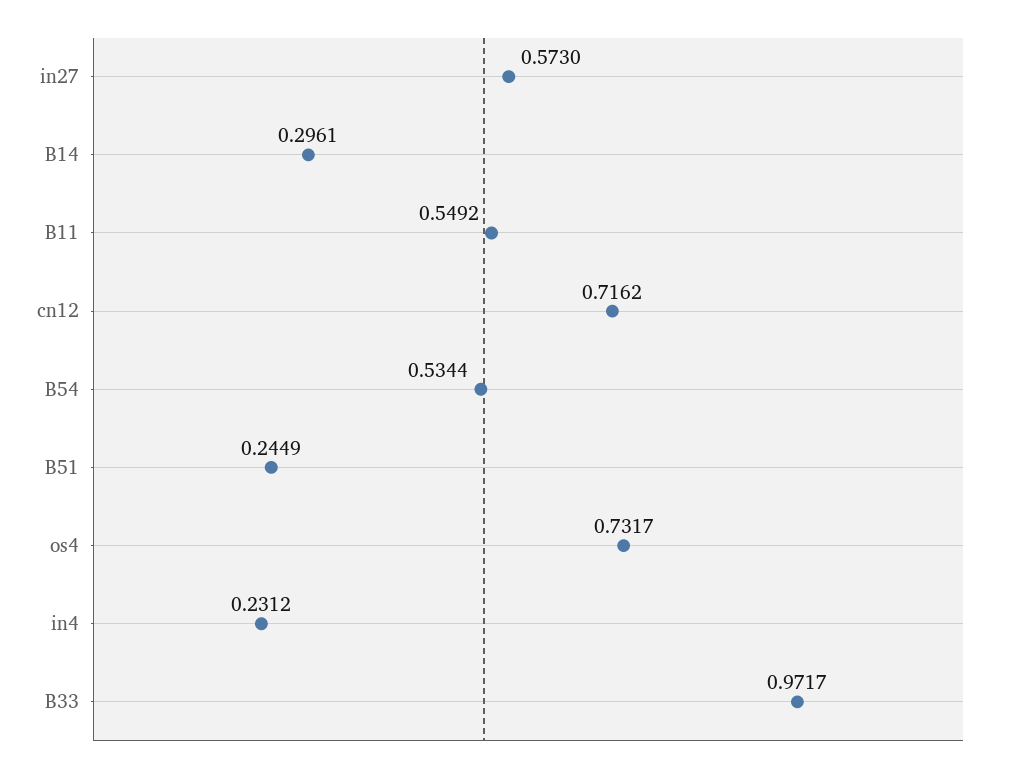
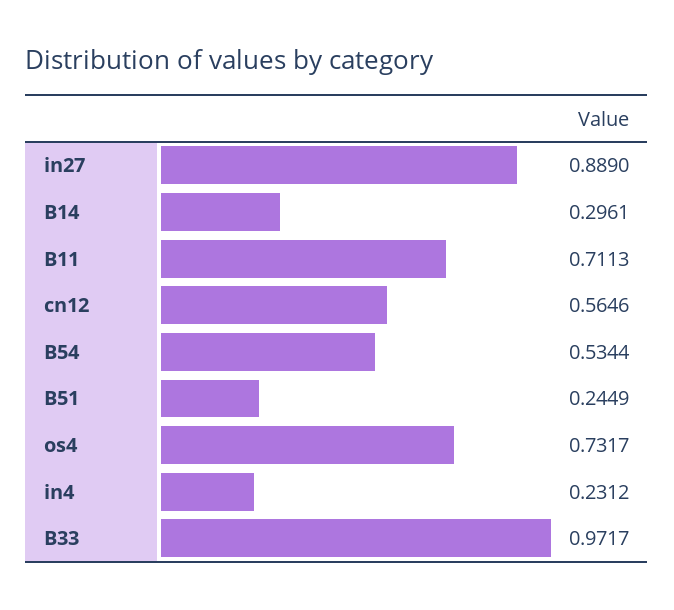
in27: 0.573 -> 0.889
B11: 0.5492 -> 0.7113
cn12: 0.7162 -> 0.5646

